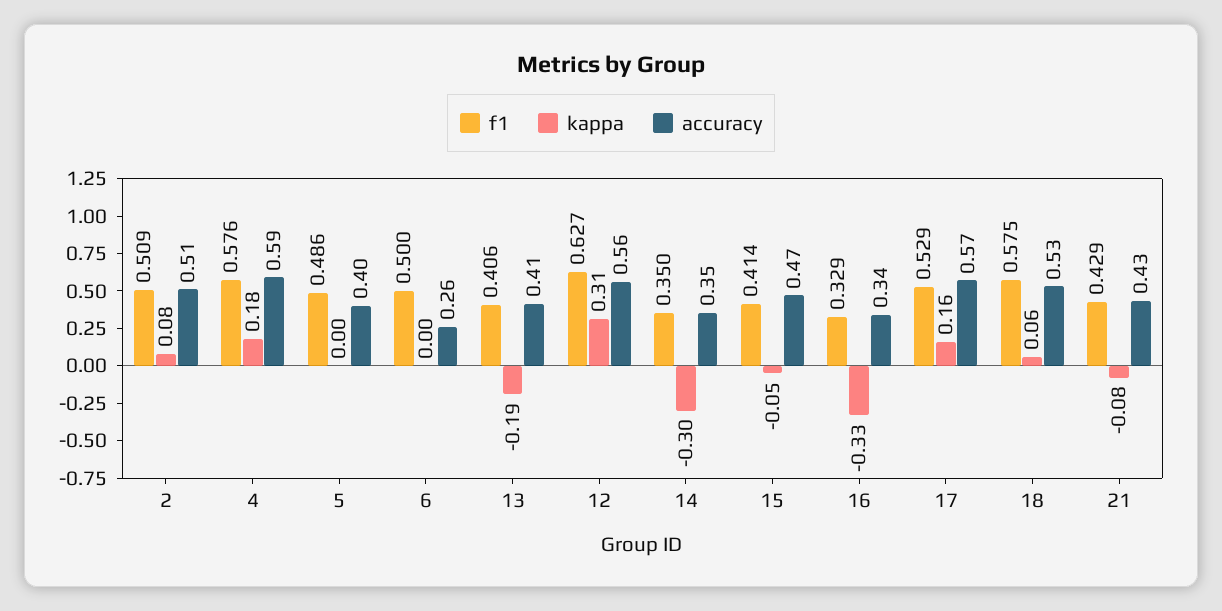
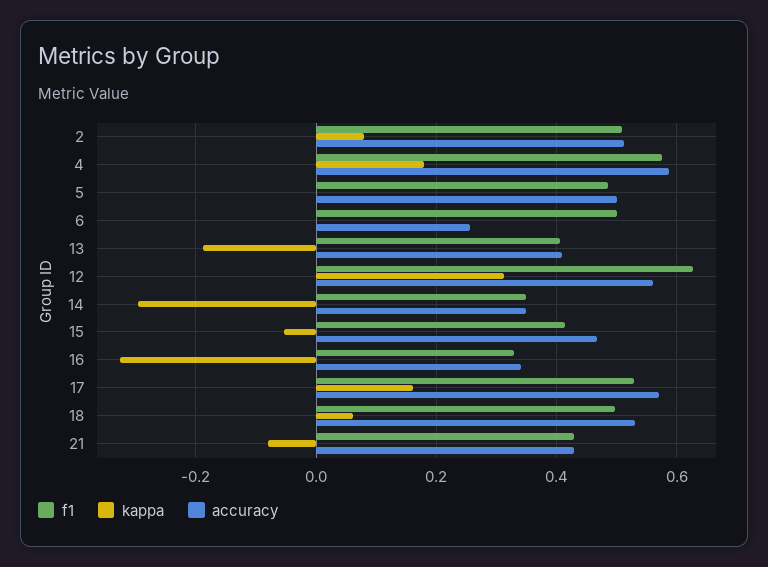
accuracy, 5: 0.4 -> 0.5
f1, 18: 0.575 -> 0.5

